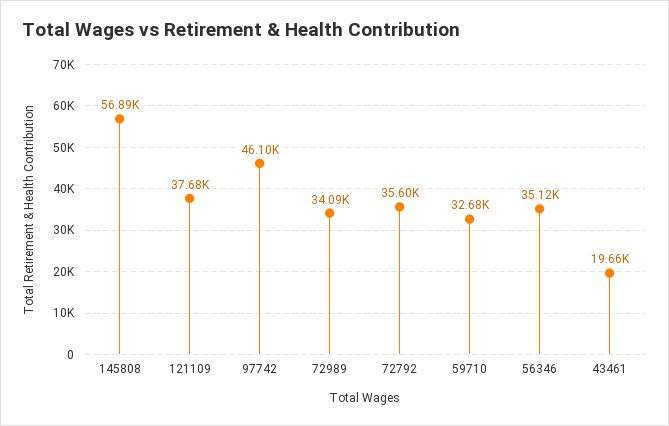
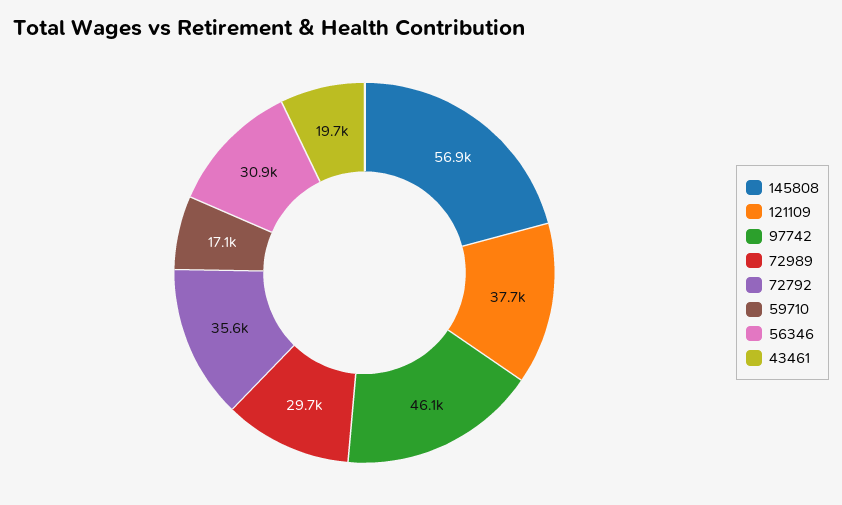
72989: 34090 -> 29700
59710: 32680 -> 17100
56346: 35120 -> 30900

